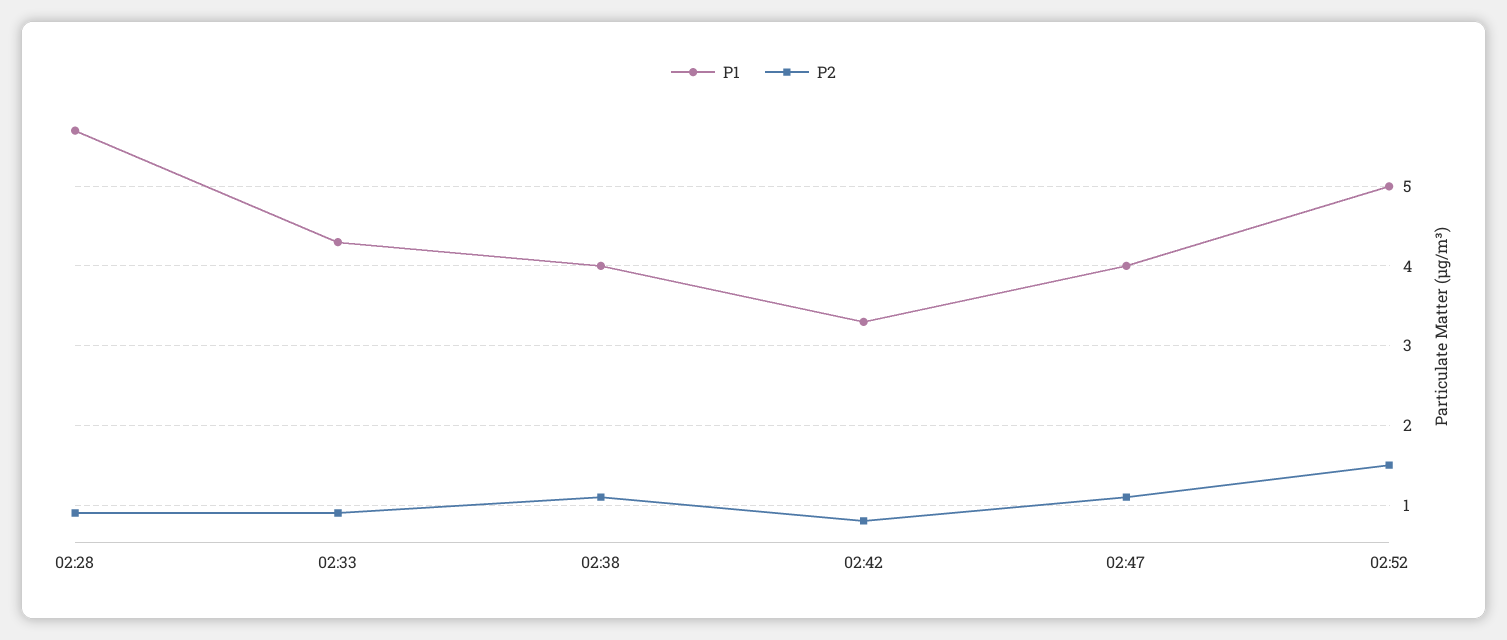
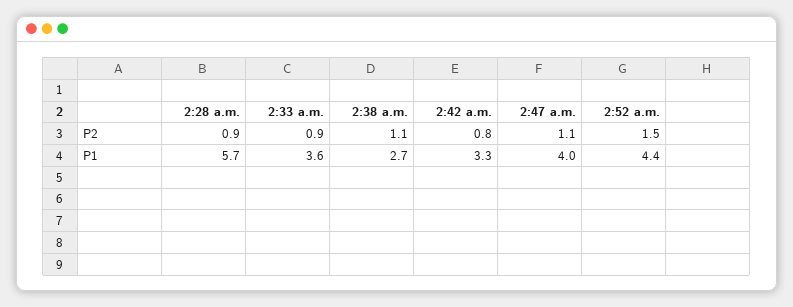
P1, 02:33: 4.3 -> 3.6
P1, 02:38: 4 -> 2.7
P1, 02:52: 5 -> 4.4

